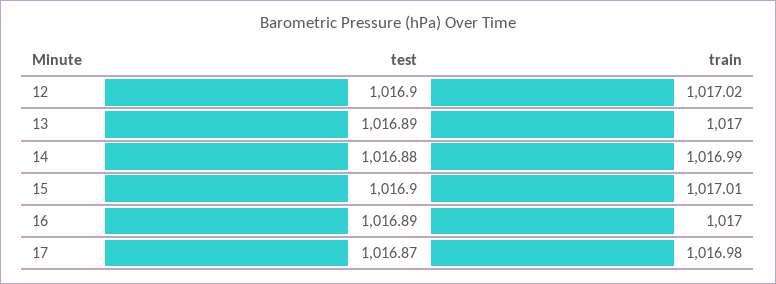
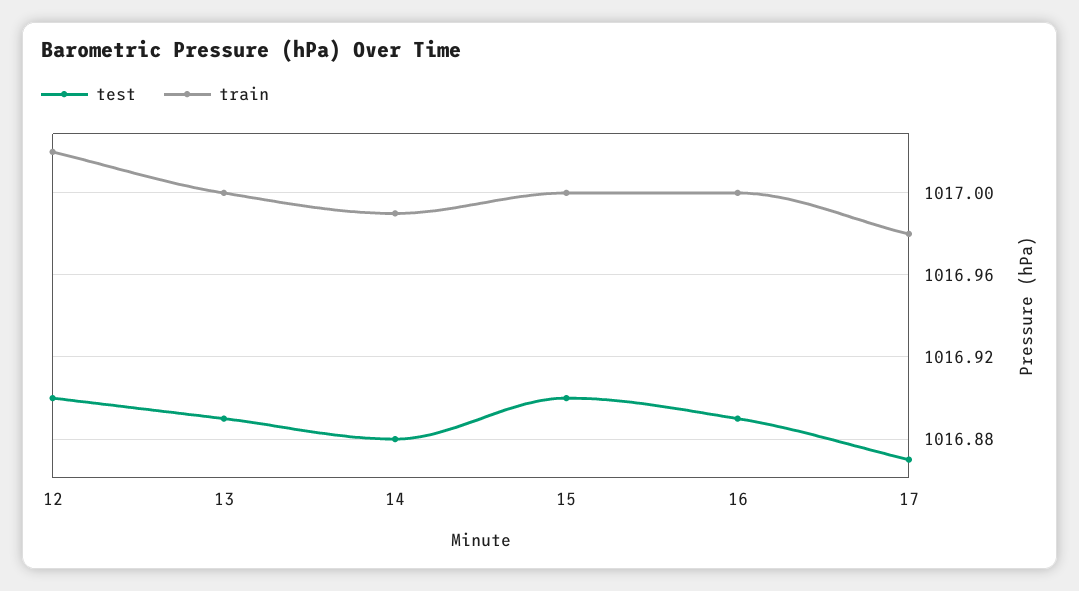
train, 15: 1017.01 -> 1017

